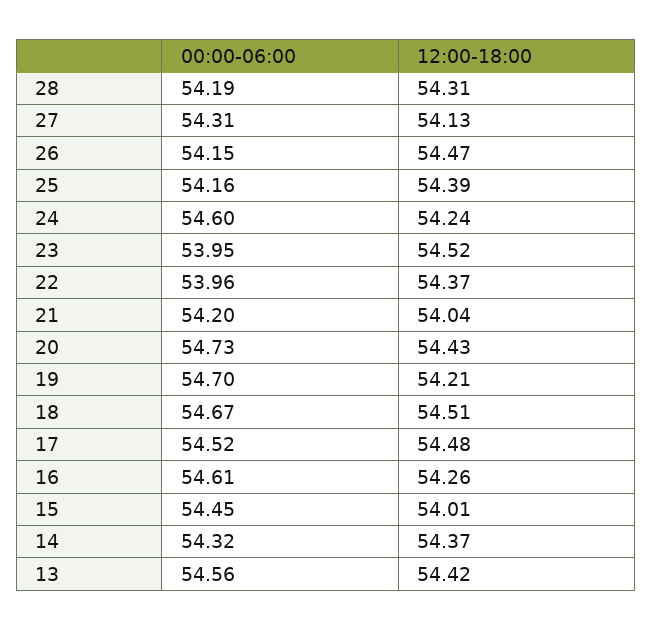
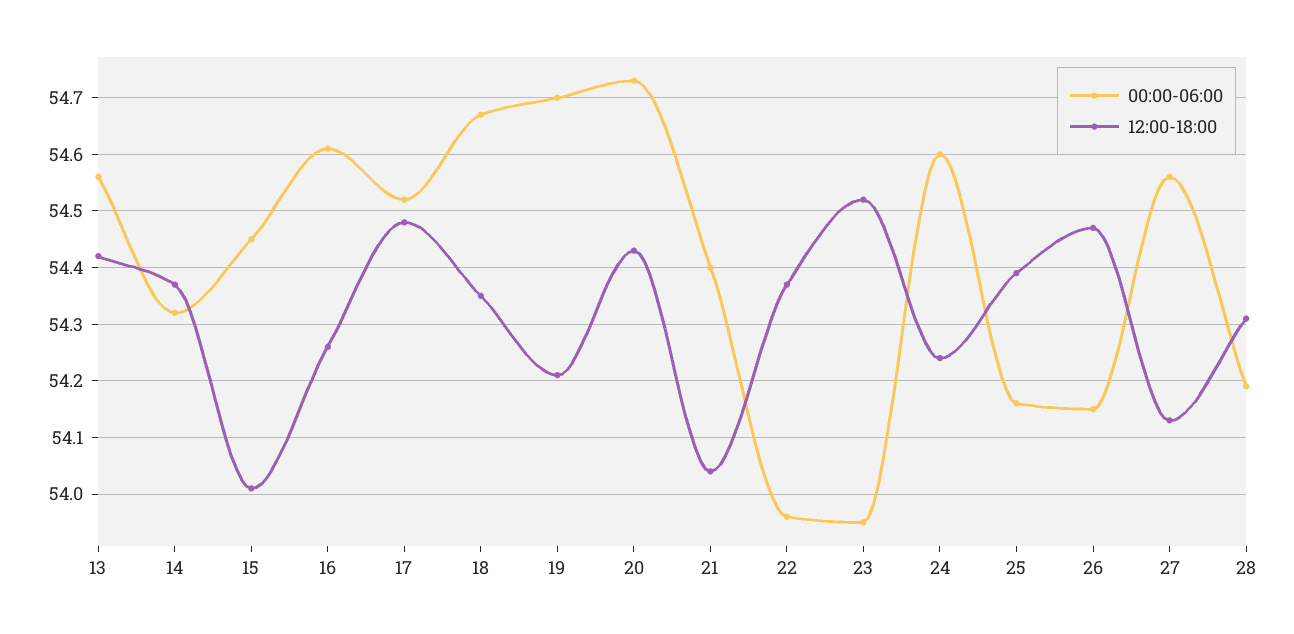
00:00-06:00, 27: 54.31 -> 54.55
00:00-06:00, 21: 54.2 -> 54.4
12:00-18:00, 18: 54.51 -> 54.35

